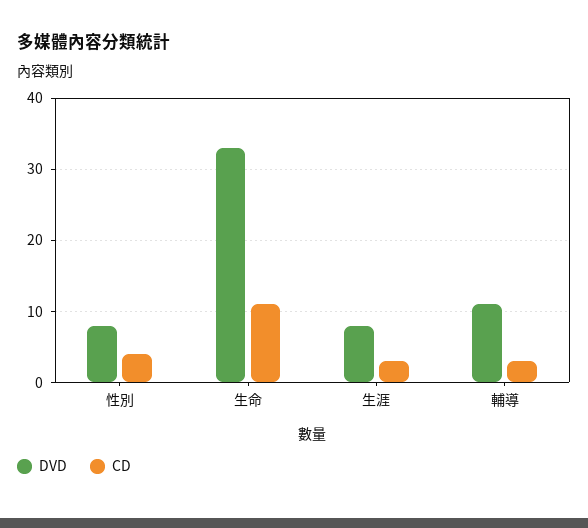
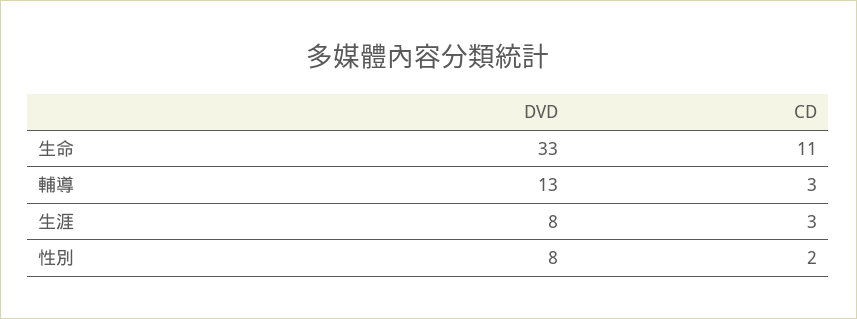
CD, 性別: 4 -> 2
DVD, 輔導: 11 -> 13

